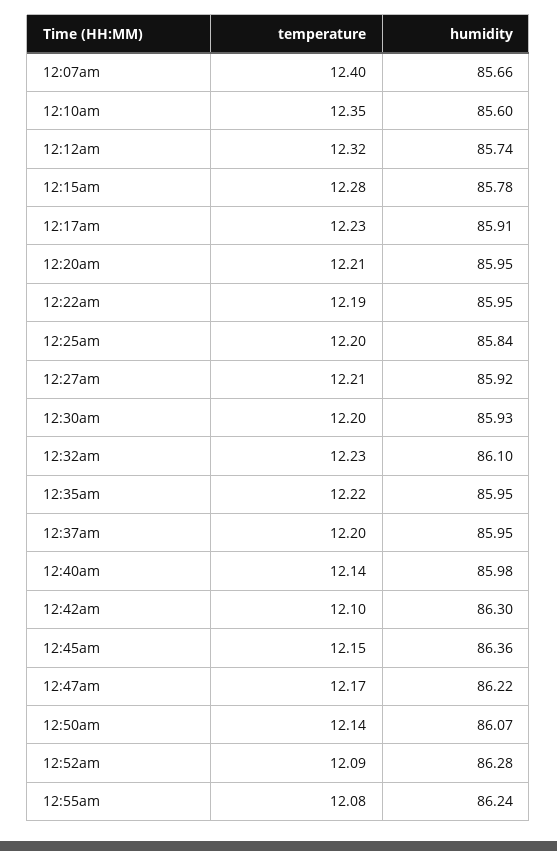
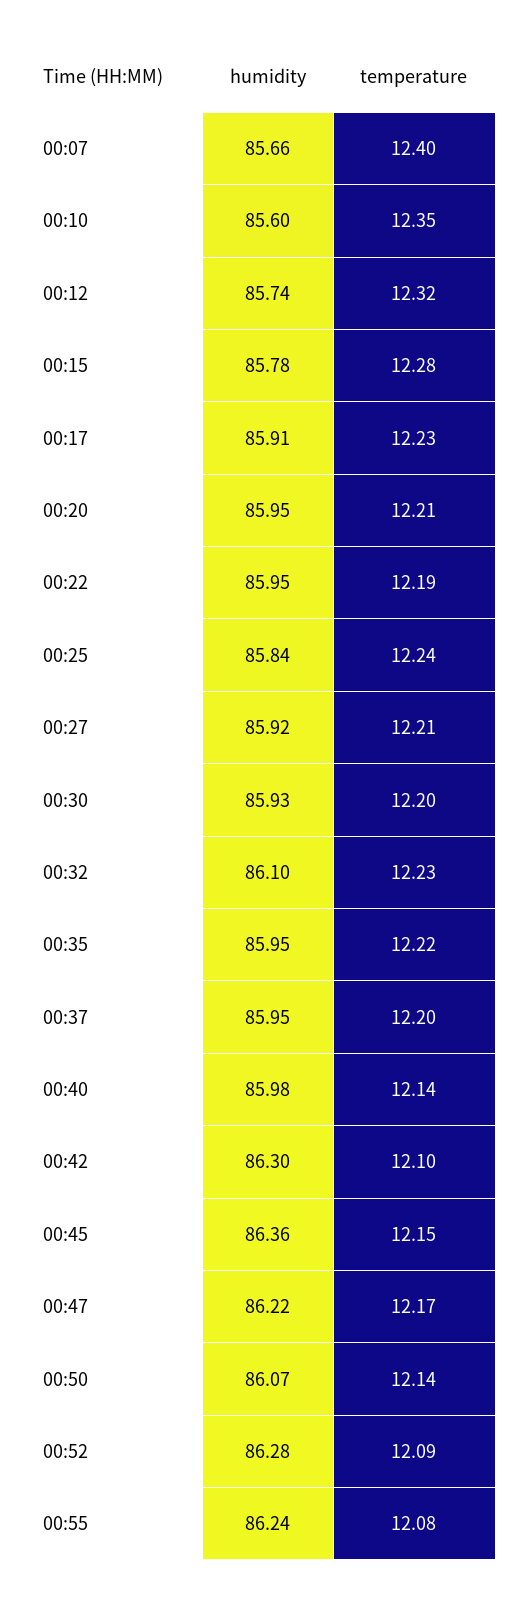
temperature, 12:25am: 12.2 -> 12.24

